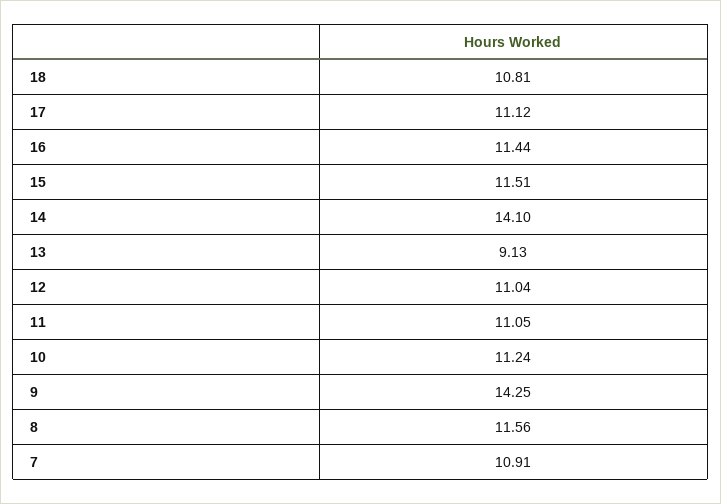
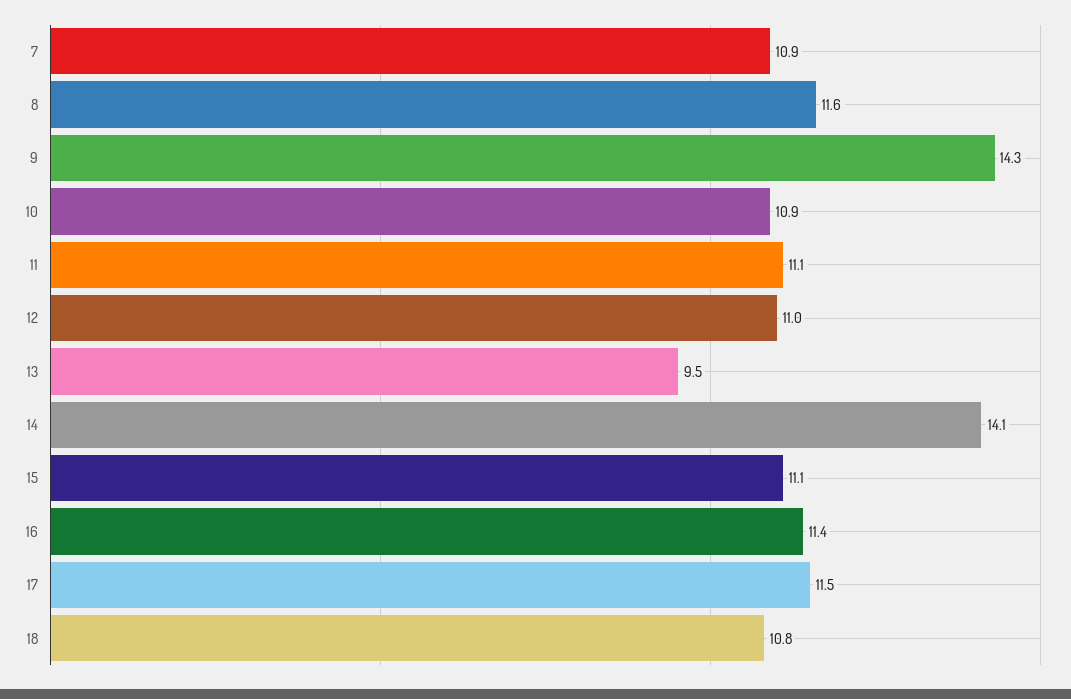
17: 11.12 -> 11.5
15: 11.51 -> 11.1
13: 9.13 -> 9.5
10: 11.24 -> 10.9

